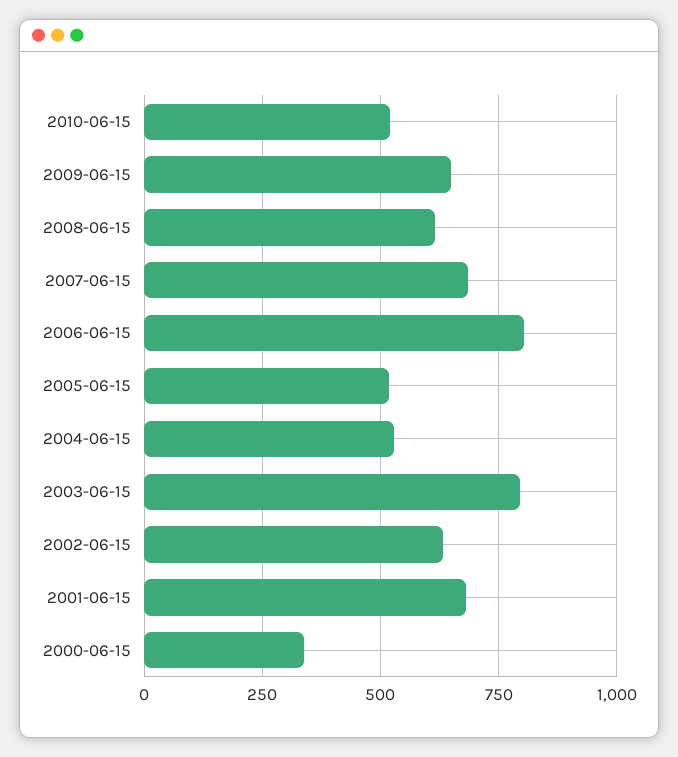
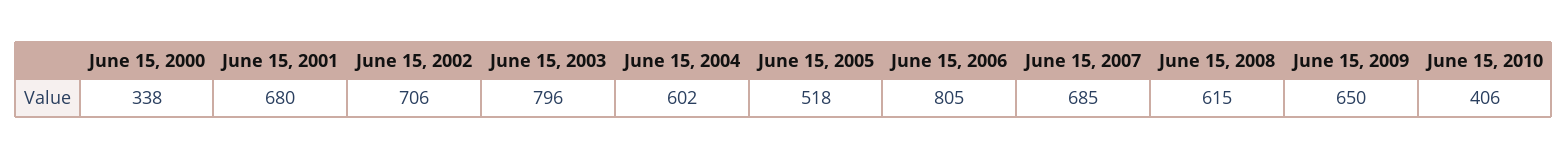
2010-06-15: 525 -> 406
2004-06-15: 525 -> 602
2002-06-15: 625 -> 706

